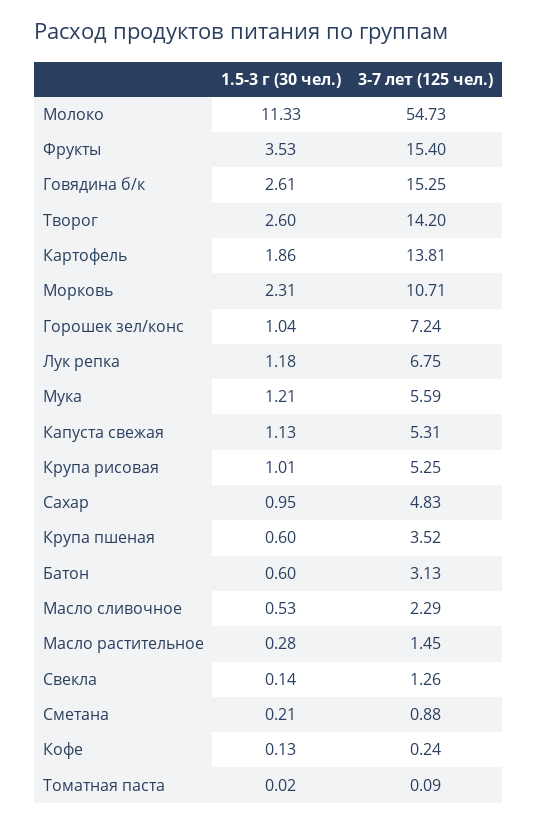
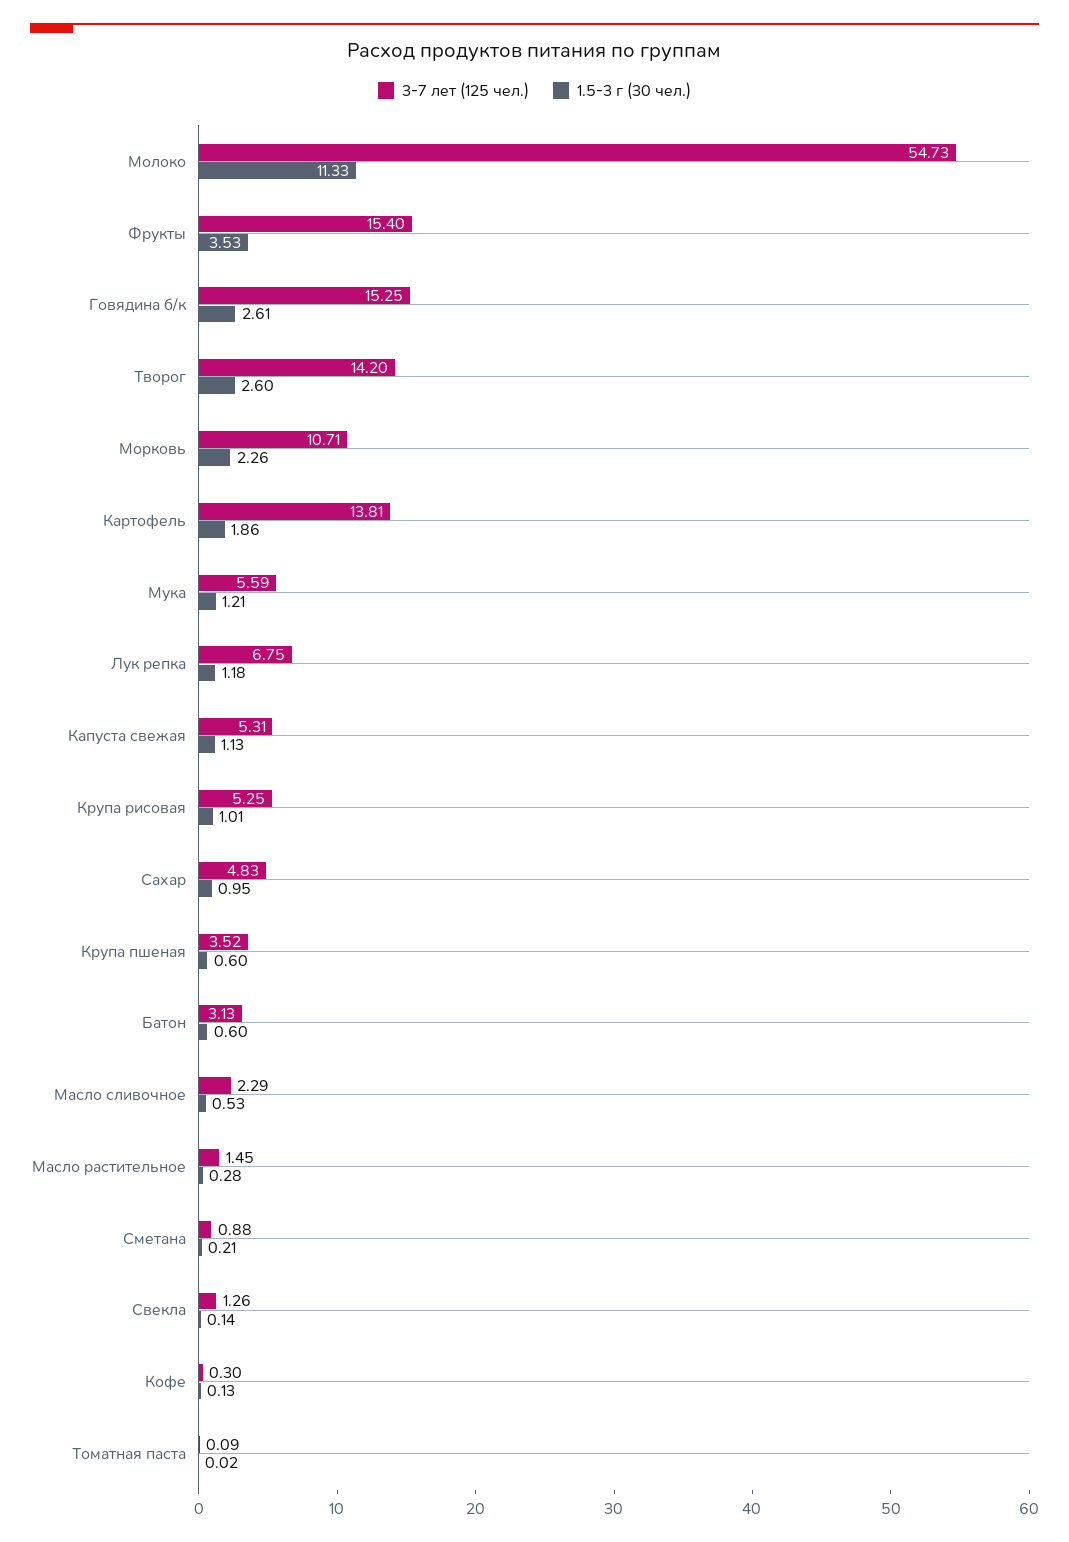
1.5-3 г (30 чел.), Морковь: 2.31 -> 2.26
1.5-3 г (30 чел.), Горошек зел/конс: 1.04 -> none
3-7 лет (125 чел.), Горошек зел/конс: 7.24 -> none
3-7 лет (125 чел.), Кофе: 0.24 -> 0.3

